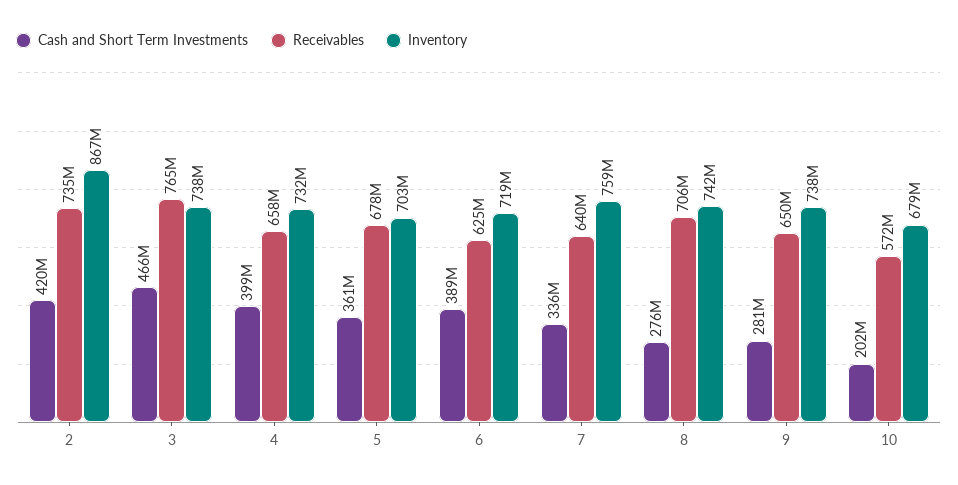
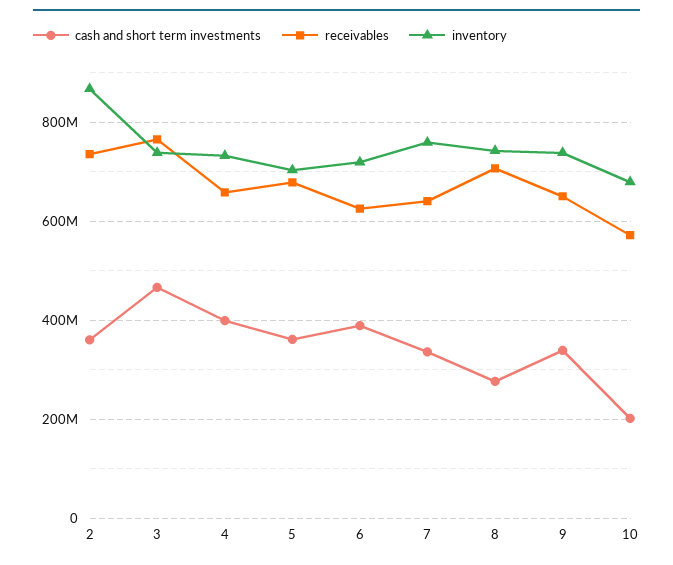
Cash and Short Term Investments, 2: 420000000 -> 360000000
Cash and Short Term Investments, 9: 281000000 -> 340000000

